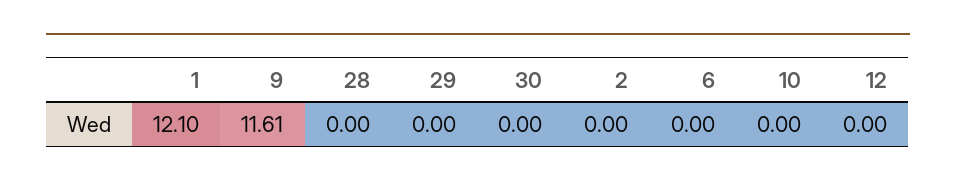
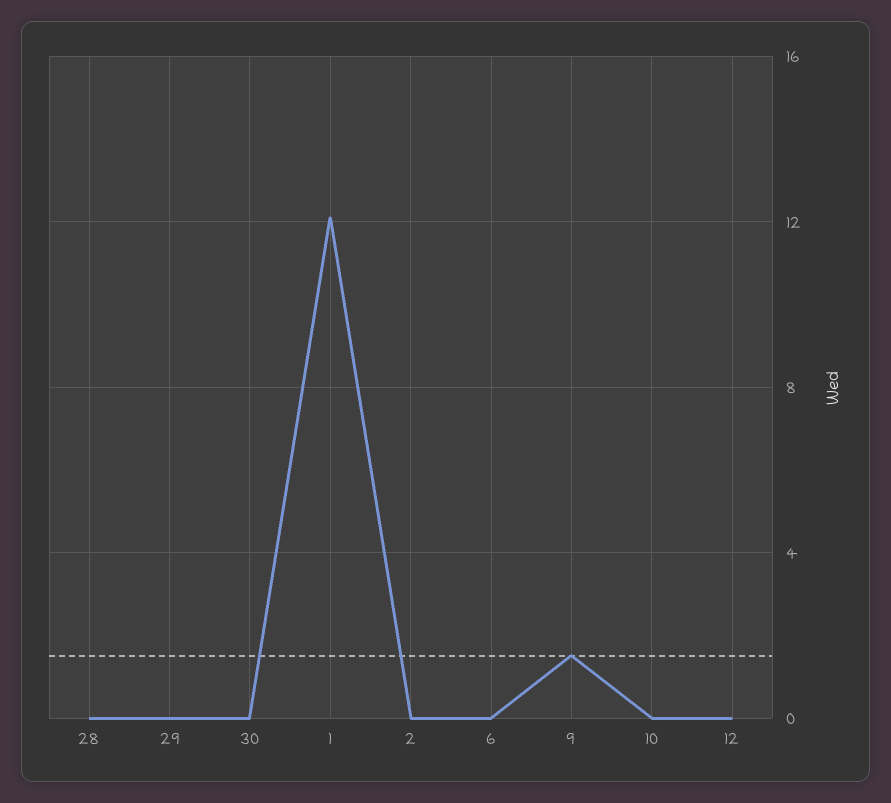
9: 11.61 -> 1.5

